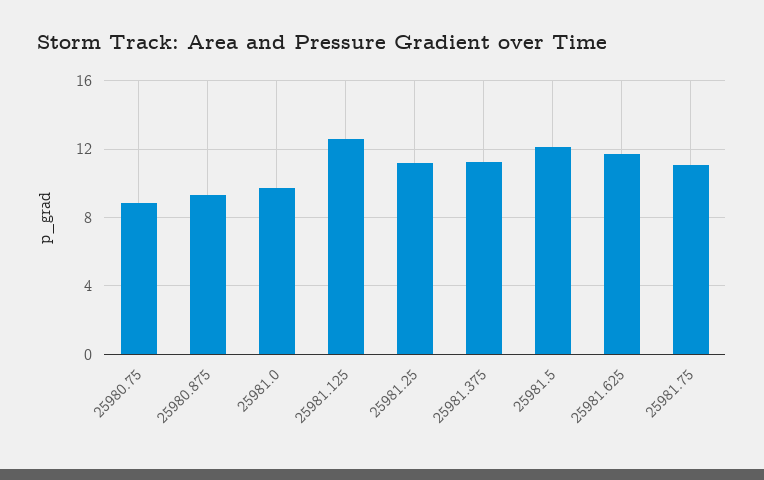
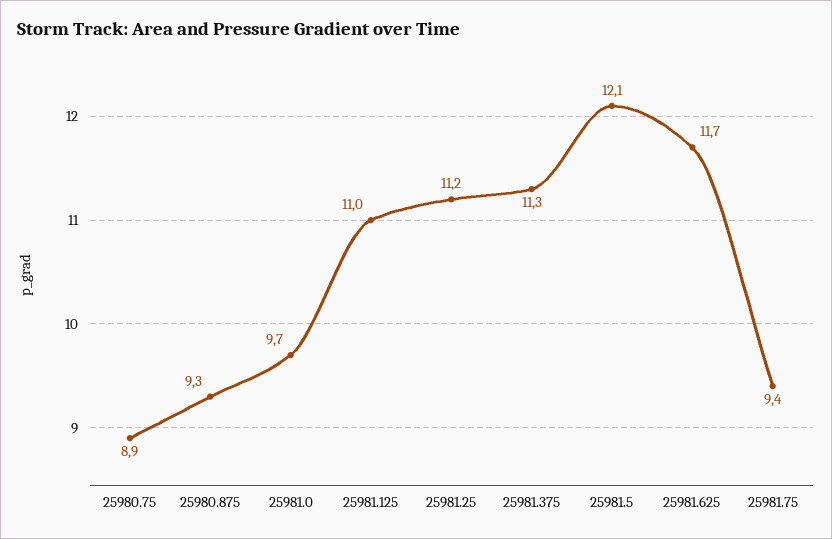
25981.125: 12.5 -> 11
25981.75: 11 -> 9.4

